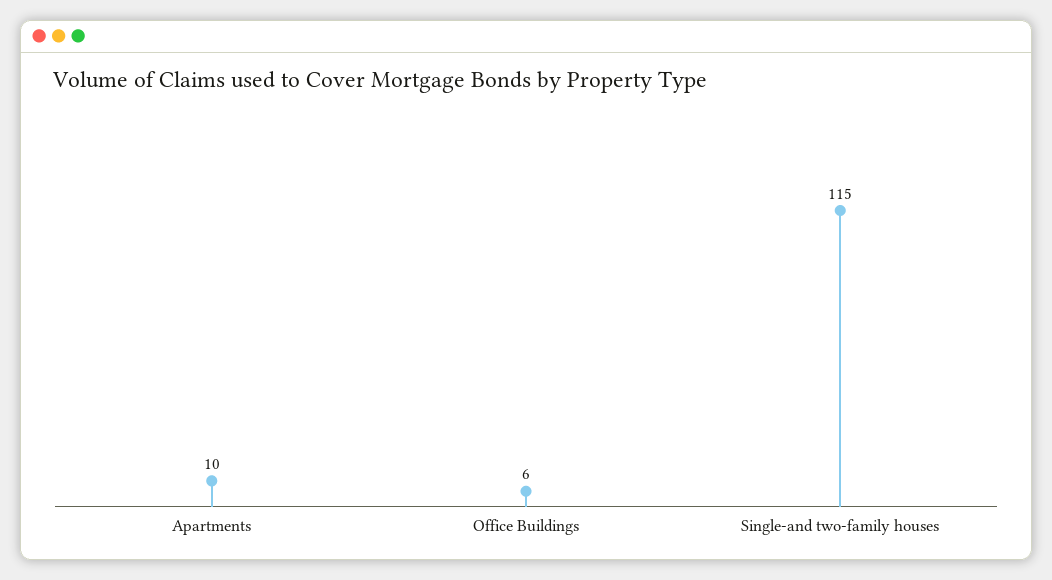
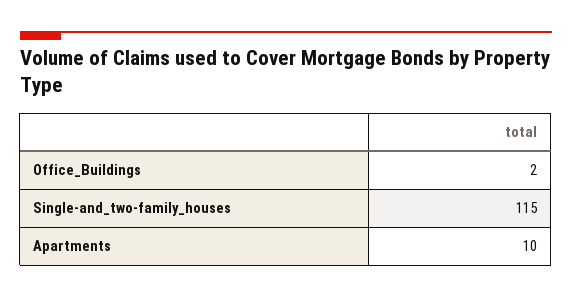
Office Buildings: 6 -> 2

